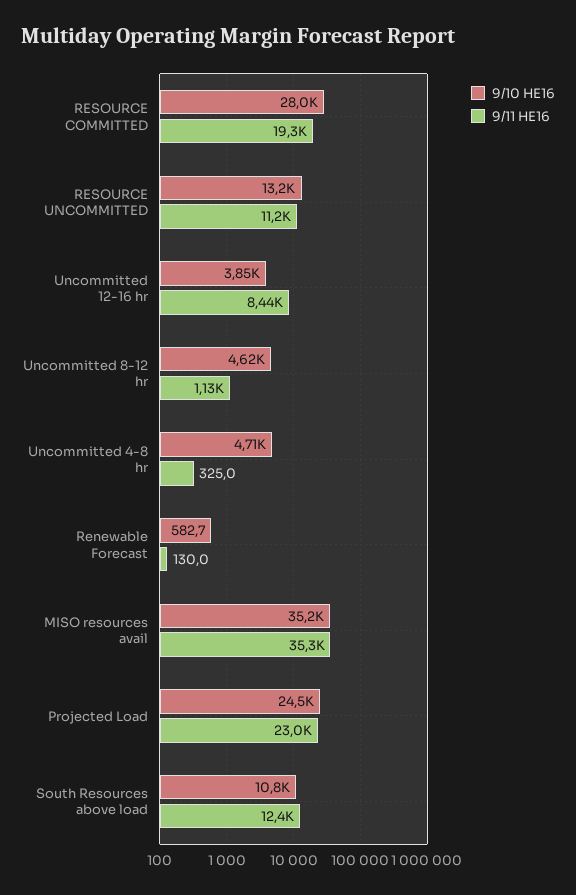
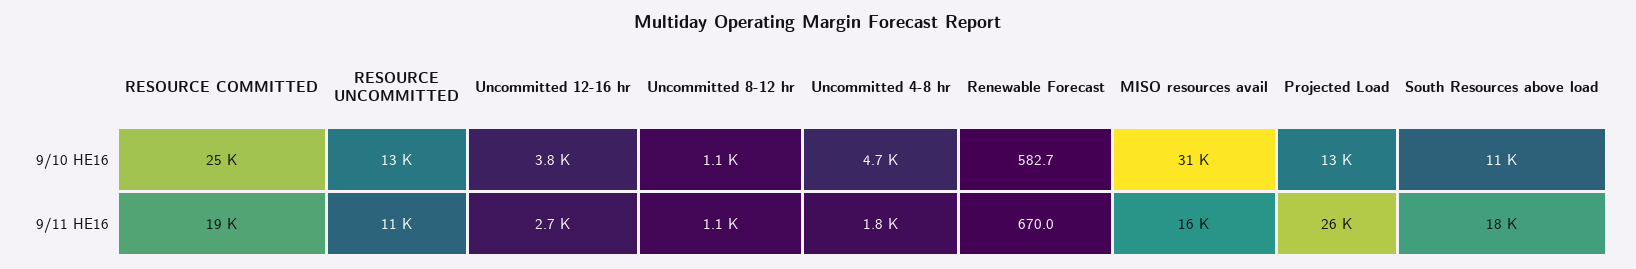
9/10 HE16, RESOURCE COMMITTED: 28000 -> 25000
9/11 HE16, Uncommitted 12-16 hr: 8440 -> 2700
9/10 HE16, Uncommitted 8-12 hr: 4620 -> 1100
9/11 HE16, Uncommitted 4-8 hr: 325 -> 1800
9/11 HE16, Renewable Forecast: 130 -> 670
9/10 HE16, MISO resources avail: 35200 -> 31000
9/11 HE16, MISO resources avail: 35300 -> 16000
9/10 HE16, Projected Load: 24500 -> 13000
9/11 HE16, Projected Load: 23000 -> 26000
9/11 HE16, South Resources above load: 12400 -> 18000

